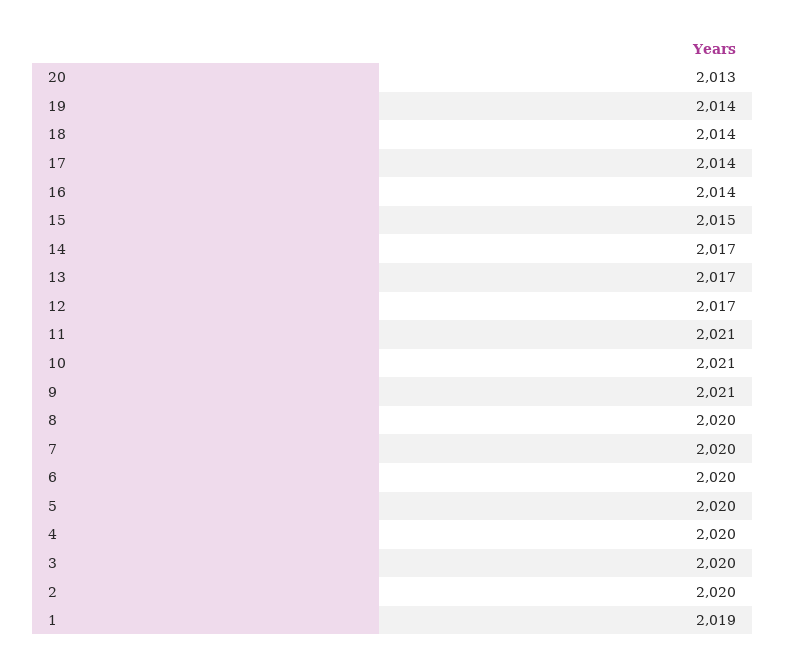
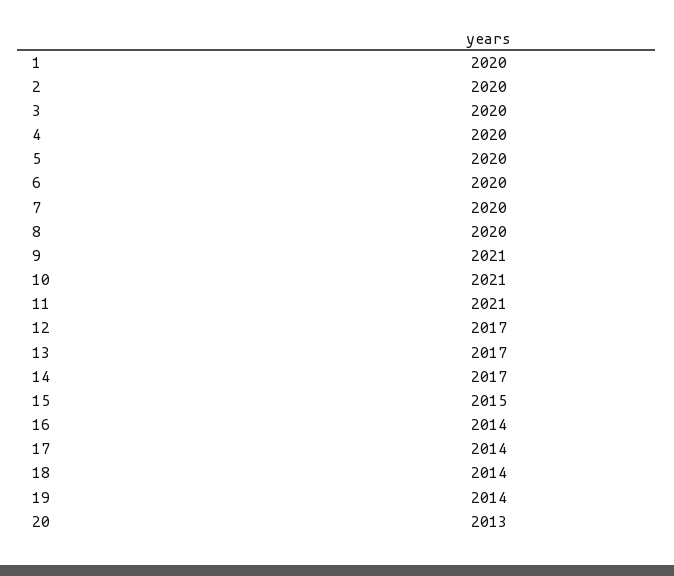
1: 2019 -> 2020

